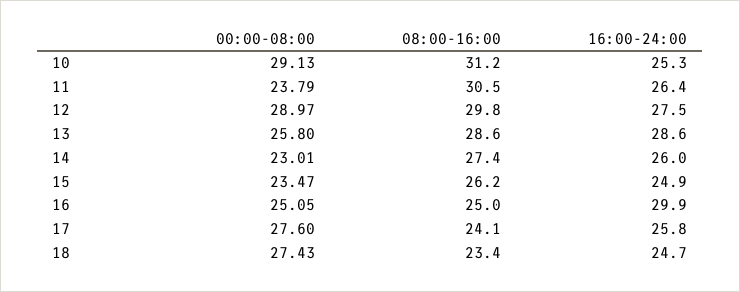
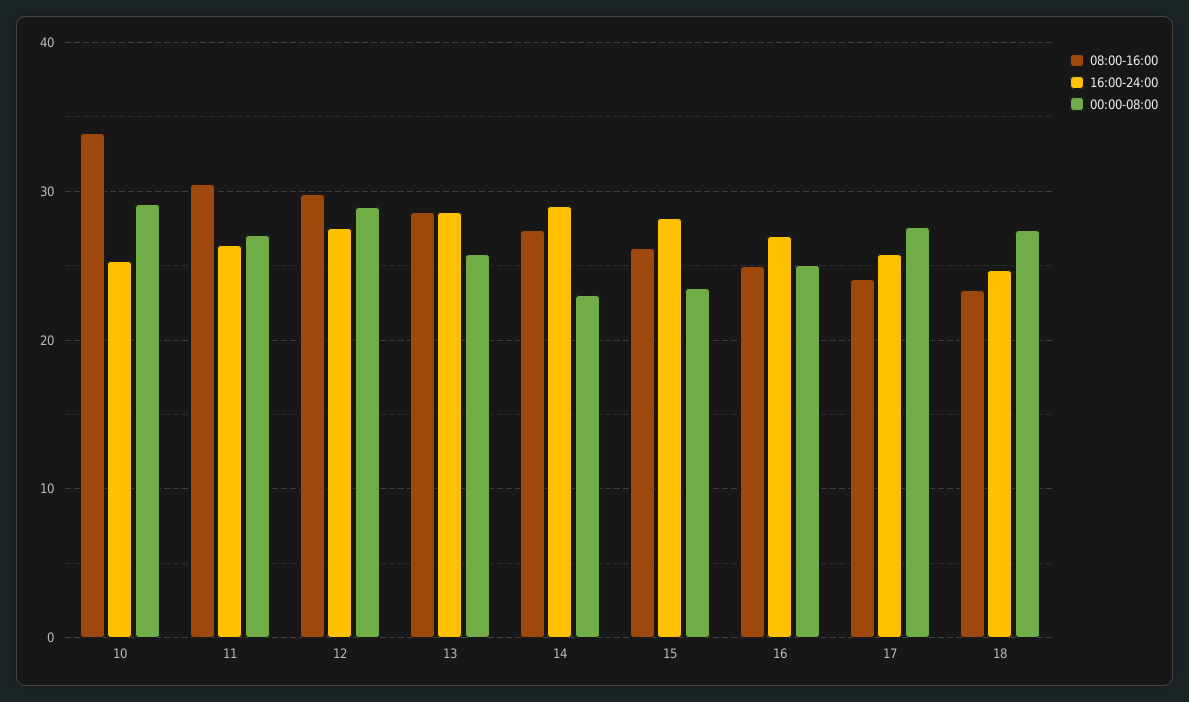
08:00-16:00, 10: 31.2 -> 34
00:00-08:00, 11: 23.79 -> 27
16:00-24:00, 14: 26 -> 29
16:00-24:00, 15: 24.9 -> 28
16:00-24:00, 16: 29.9 -> 27

